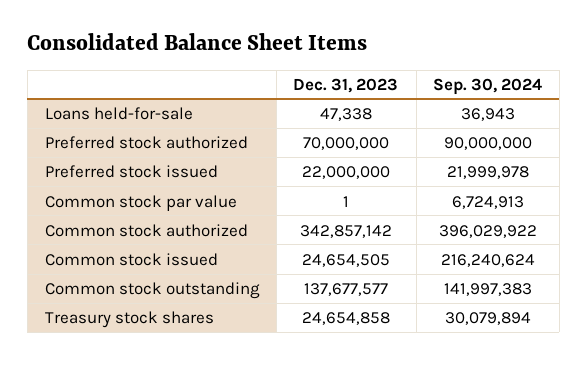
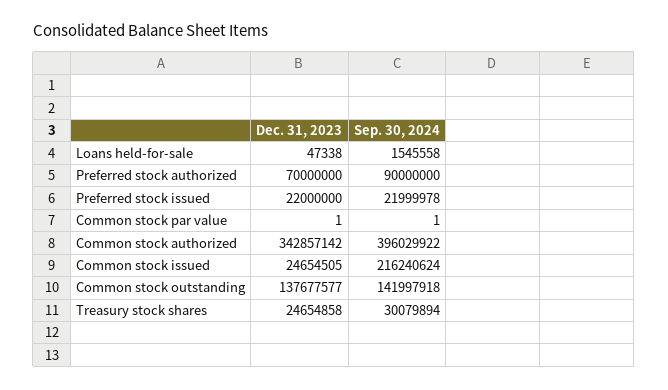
Sep. 30, 2024, Loans held-for-sale: 36943 -> 1545558
Sep. 30, 2024, Common stock par value: 6724913 -> 1
Sep. 30, 2024, Common stock outstanding: 141997383 -> 141997918

